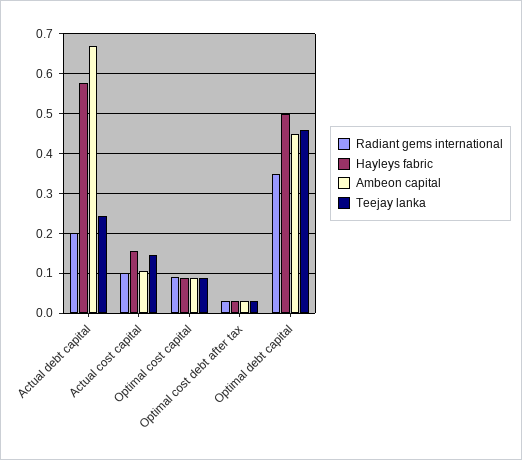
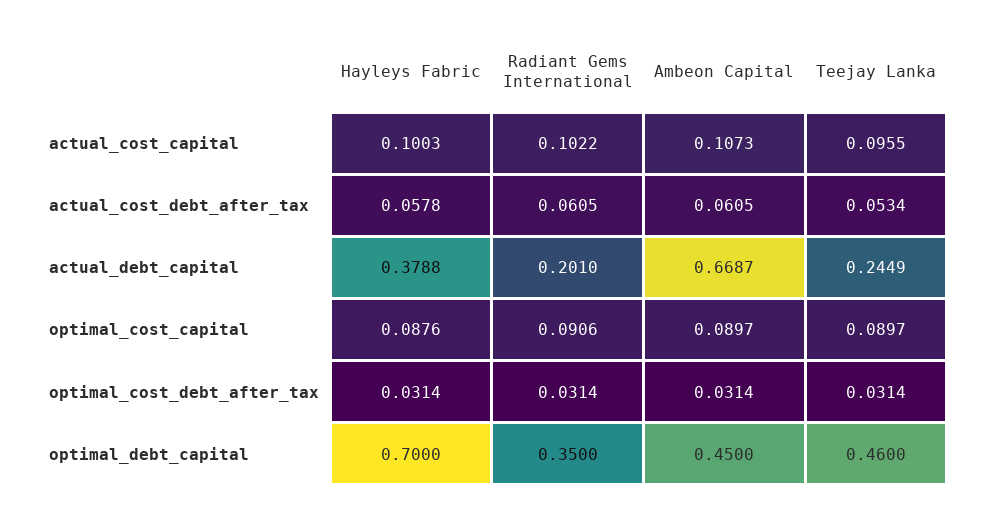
Hayleys fabric, Actual debt capital: 0.58 -> 0.3788
Hayleys fabric, Actual cost capital: 0.16 -> 0.1003
Teejay lanka, Actual cost capital: 0.14 -> 0.0955
Hayleys fabric, Optimal debt capital: 0.5 -> 0.7
Hayleys fabric, actual_cost_debt_after_tax: none -> 0.0578
Radiant gems international, actual_cost_debt_after_tax: none -> 0.0605
Ambeon capital, actual_cost_debt_after_tax: none -> 0.0605
Teejay lanka, actual_cost_debt_after_tax: none -> 0.0534

